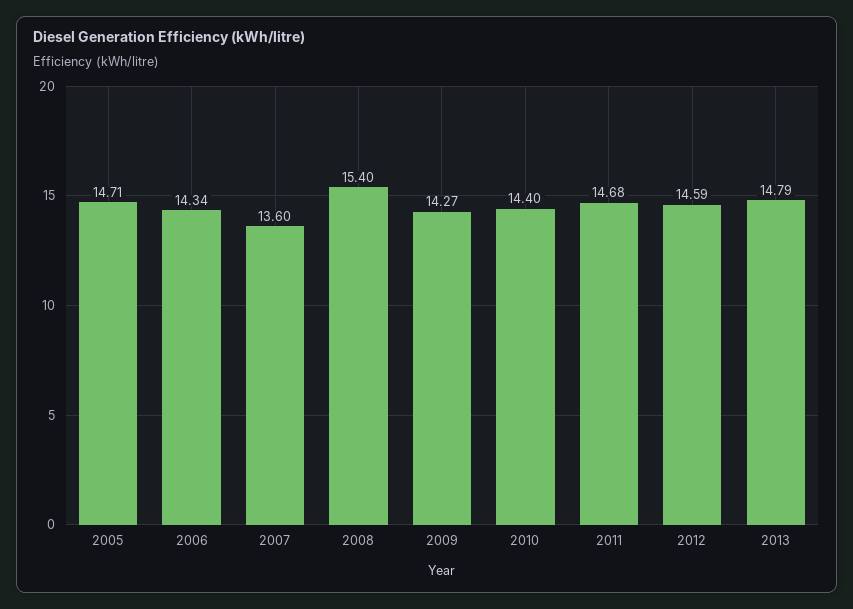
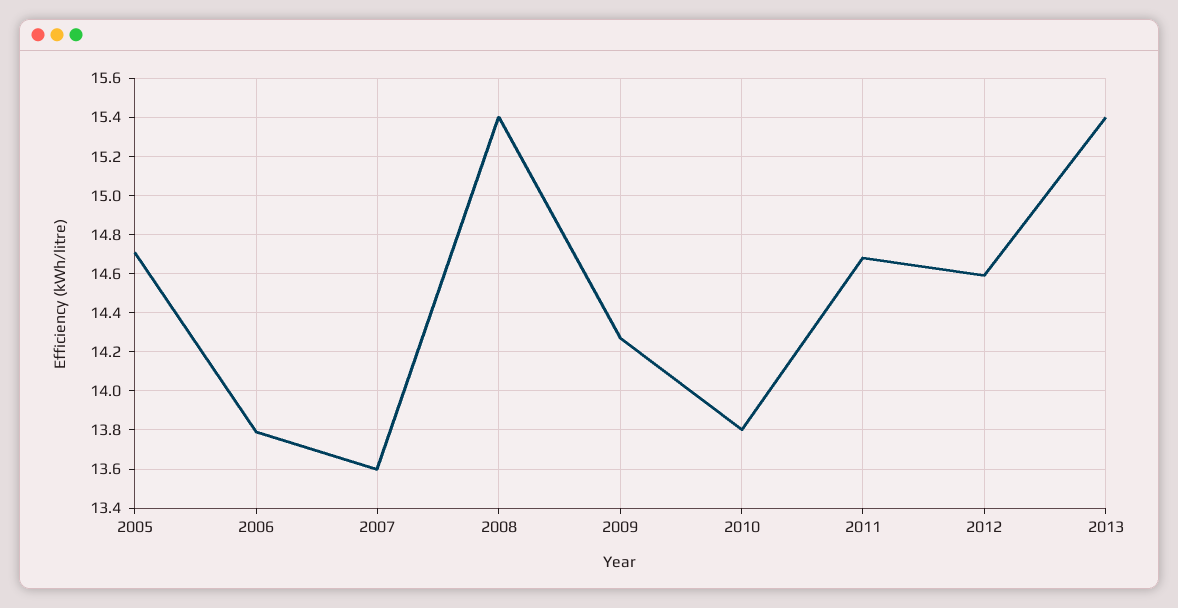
2006: 14.34 -> 13.8
2010: 14.4 -> 13.8
2013: 14.79 -> 15.4

